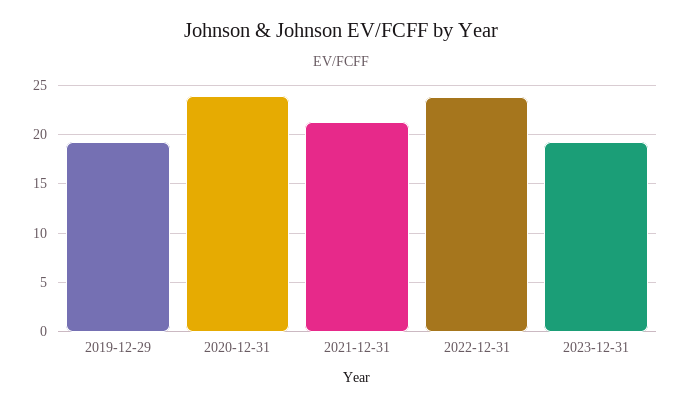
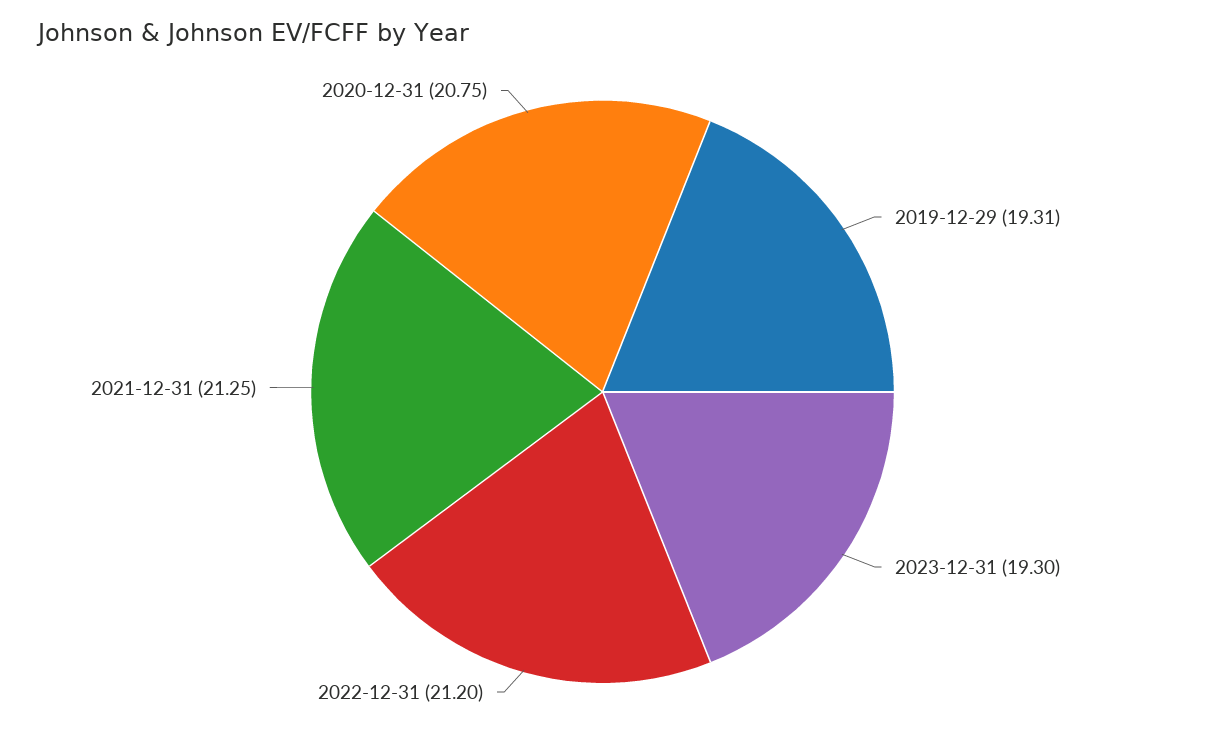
2020-12-31: 24 -> 20.75
2022-12-31: 24 -> 21.2

